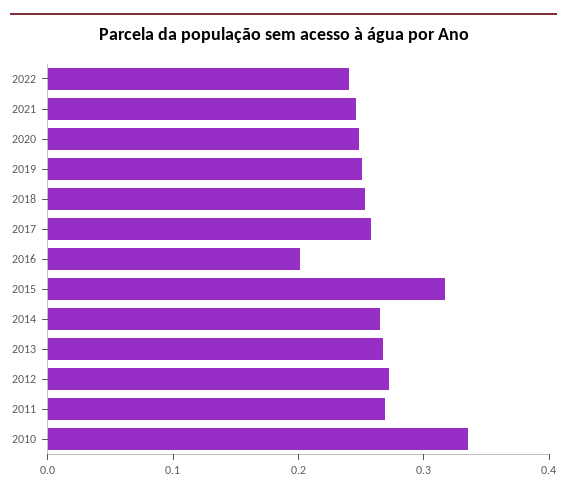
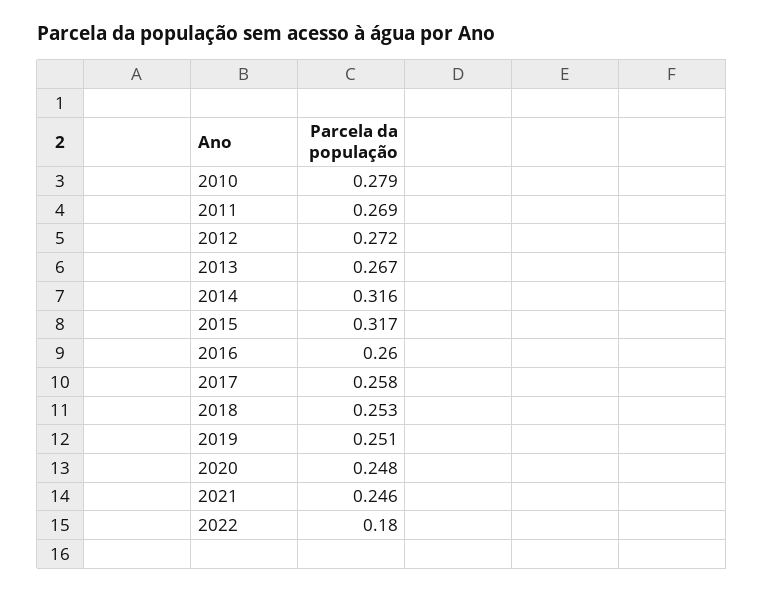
2022: 0.24 -> 0.18
2016: 0.2 -> 0.26
2014: 0.26 -> 0.316
2010: 0.34 -> 0.279

